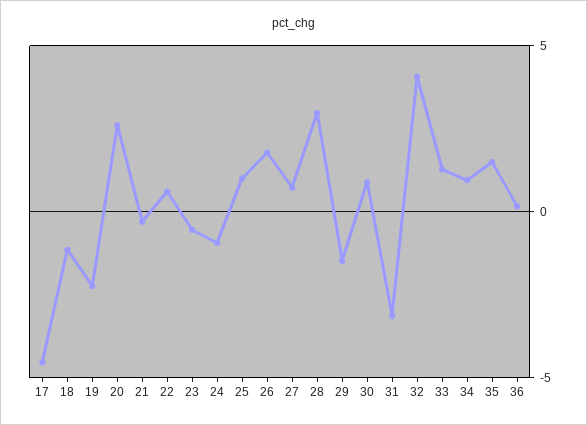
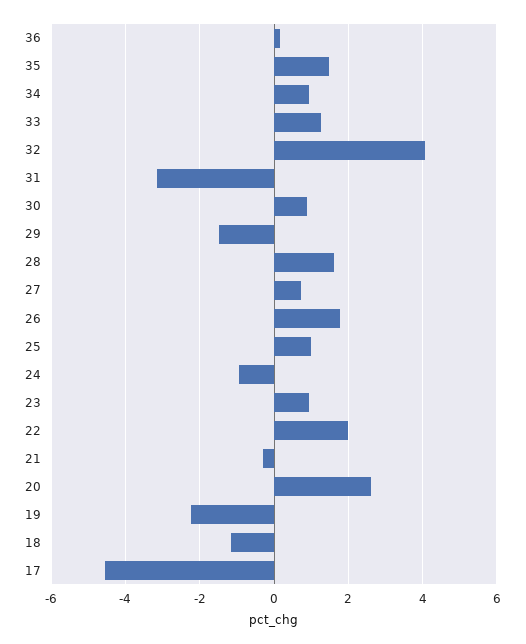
22: 0.5 -> 2
23: -0.5 -> 1
28: 3 -> 1.6

